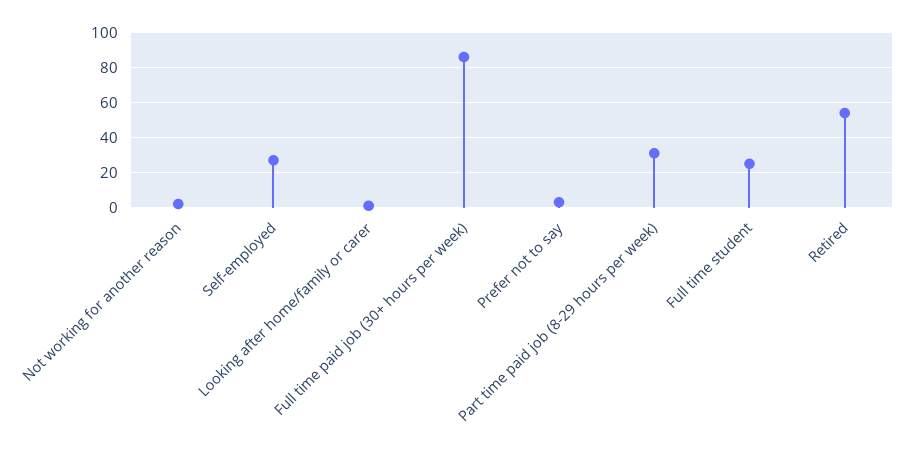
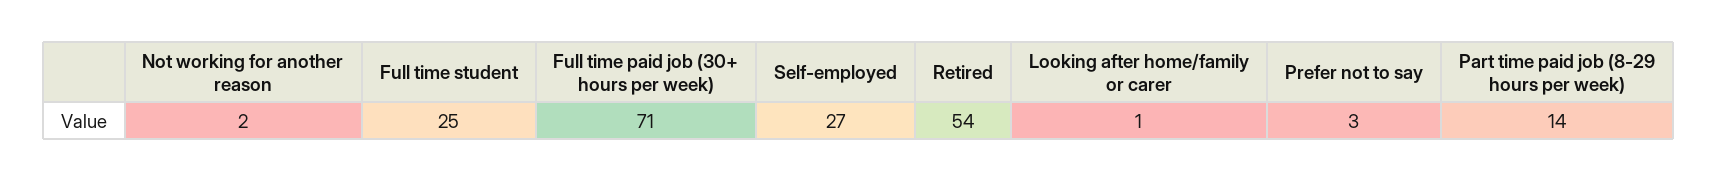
Full time paid job (30+ hours per week): 85 -> 71
Part time paid job (8-29 hours per week): 30 -> 14

